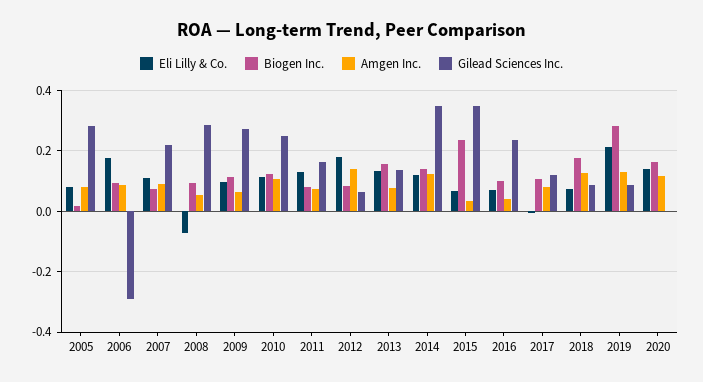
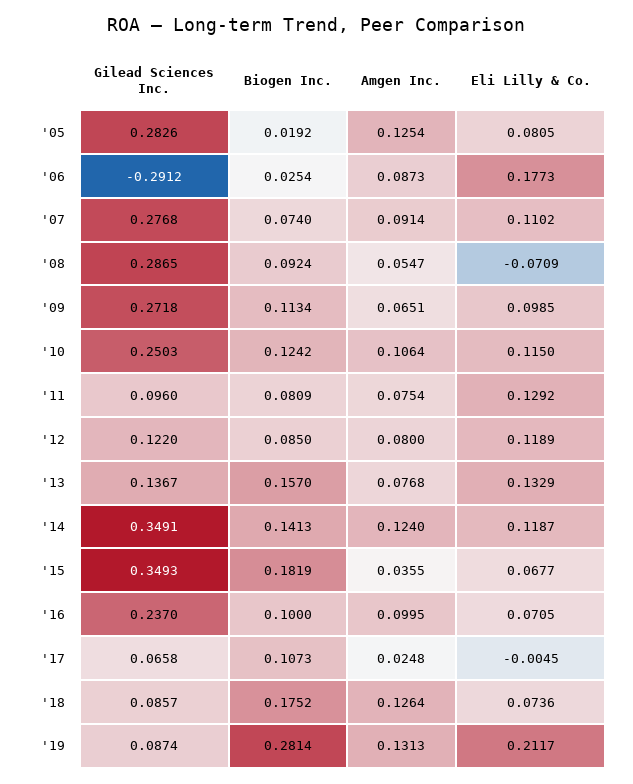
Amgen Inc., 2005: 0.08 -> 0.1254
Biogen Inc., 2006: 0.1 -> 0.0254
Gilead Sciences Inc., 2007: 0.22 -> 0.2768
Gilead Sciences Inc., 2011: 0.16 -> 0.096
Eli Lilly & Co., 2012: 0.18 -> 0.1189
Amgen Inc., 2012: 0.14 -> 0.08
Gilead Sciences Inc., 2012: 0.06 -> 0.122
Biogen Inc., 2015: 0.24 -> 0.1819
Amgen Inc., 2016: 0.04 -> 0.0995
Amgen Inc., 2017: 0.08 -> 0.0248
Gilead Sciences Inc., 2017: 0.12 -> 0.0658
Eli Lilly & Co., 2020: 0.14 -> none
Biogen Inc., 2020: 0.16 -> none
Amgen Inc., 2020: 0.12 -> none
Gilead Sciences Inc., 2020: 0 -> none

